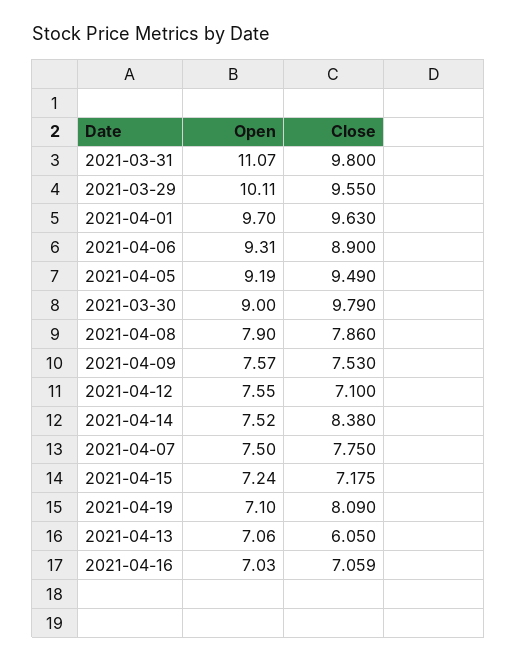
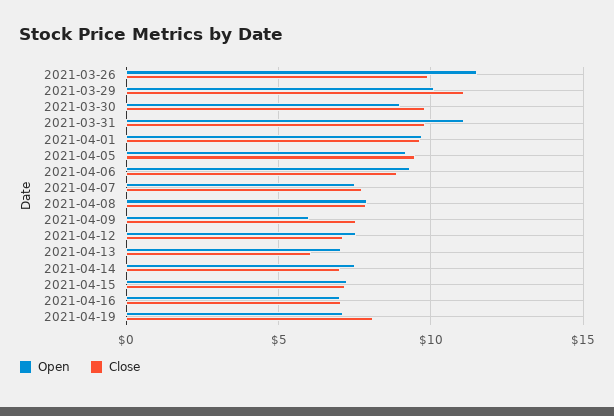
Close, 2021-03-29: 9.55 -> 11
Open, 2021-04-09: 7.57 -> 6
Close, 2021-04-14: 8.38 -> 7
Open, 2021-03-26: none -> 11.5
Close, 2021-03-26: none -> 10

